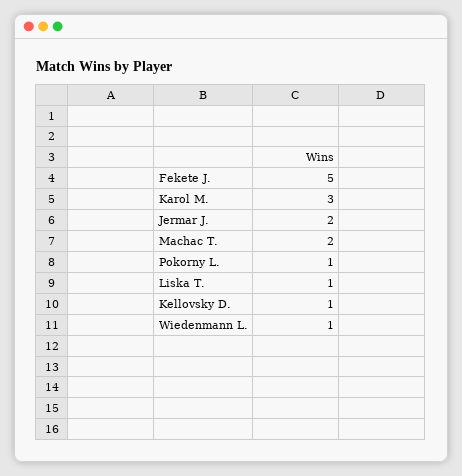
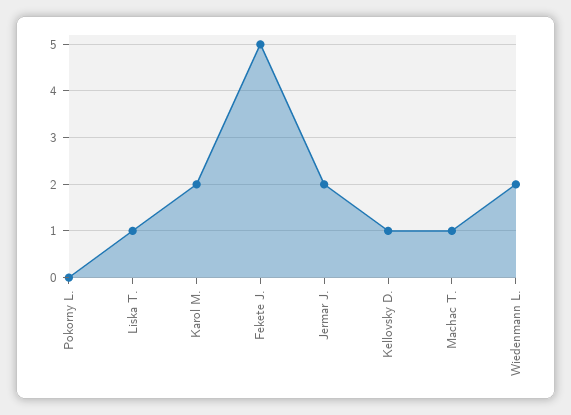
Karol M.: 3 -> 2
Machac T.: 2 -> 1
Pokorny L.: 1 -> 0
Wiedenmann L.: 1 -> 2

